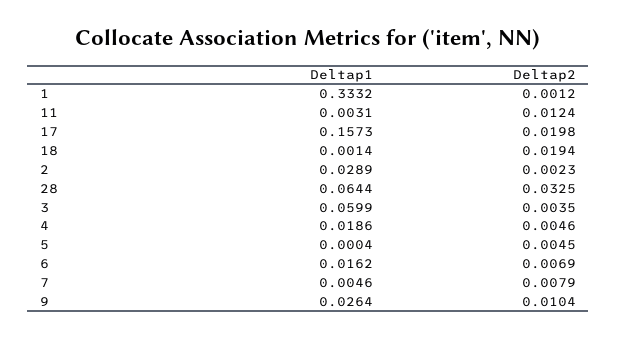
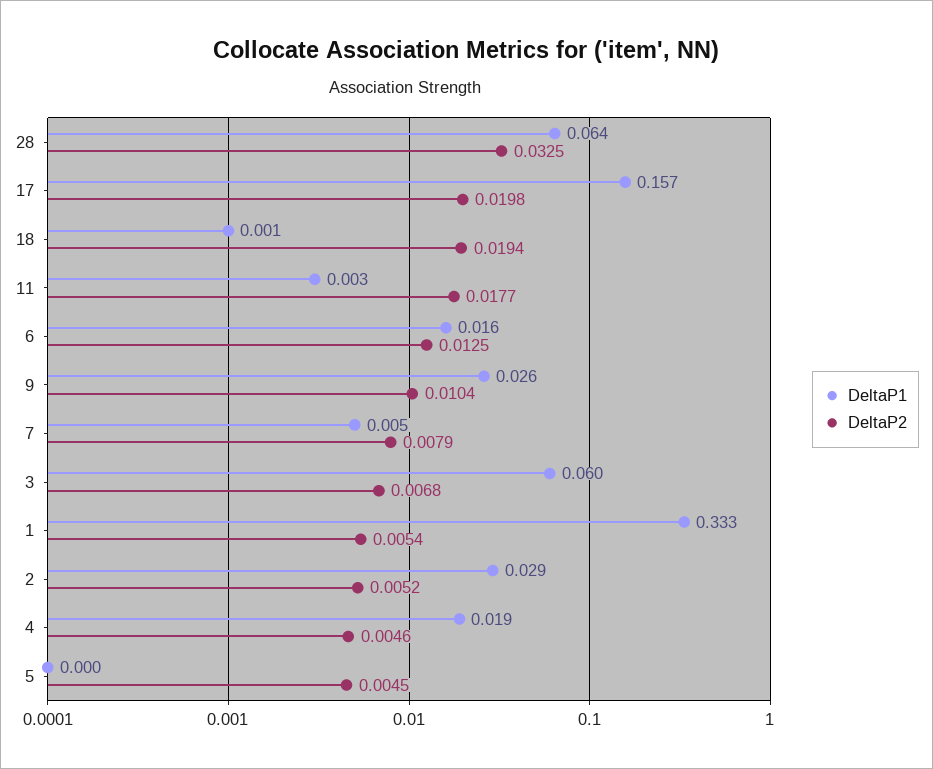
Deltap2, 1: 0.0012 -> 0.0054
Deltap2, 11: 0.0124 -> 0.0177
Deltap2, 2: 0.0023 -> 0.0052
Deltap2, 3: 0.0035 -> 0.0068
Deltap2, 6: 0.0069 -> 0.0125

